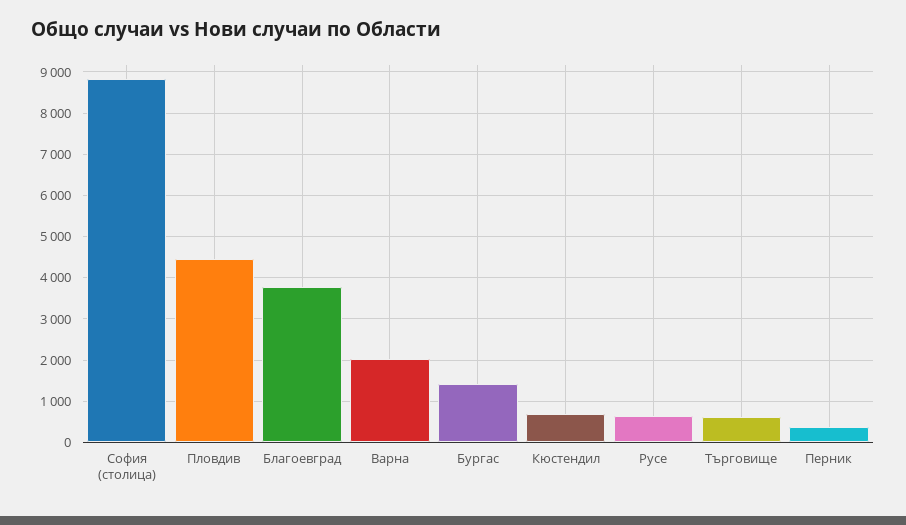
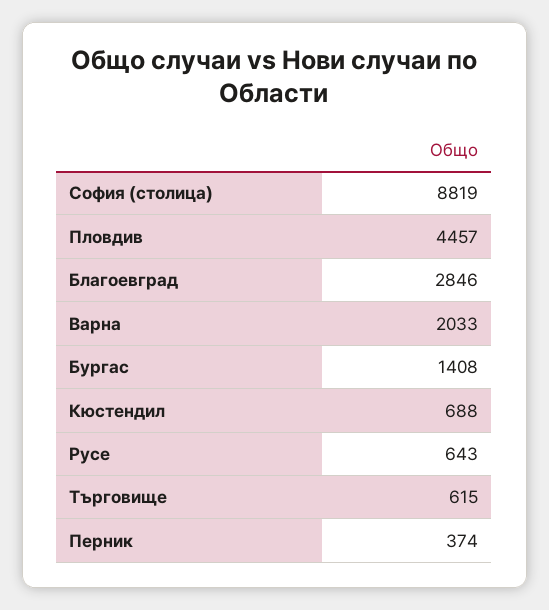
Благоевград: 3800 -> 2846

